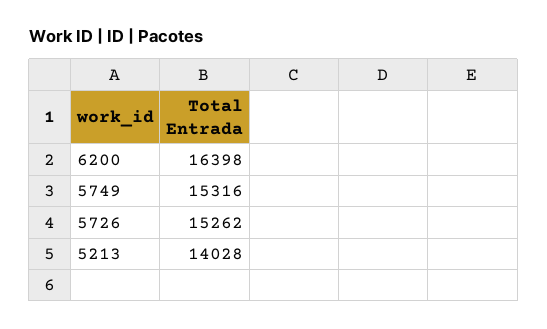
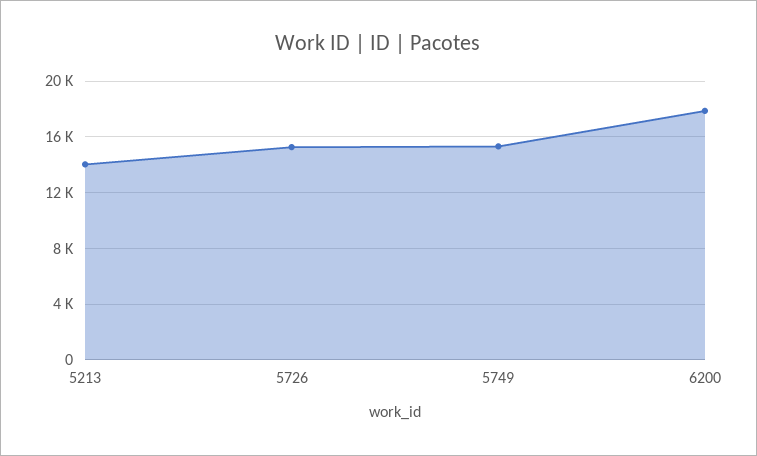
6200: 16398 -> 18000

